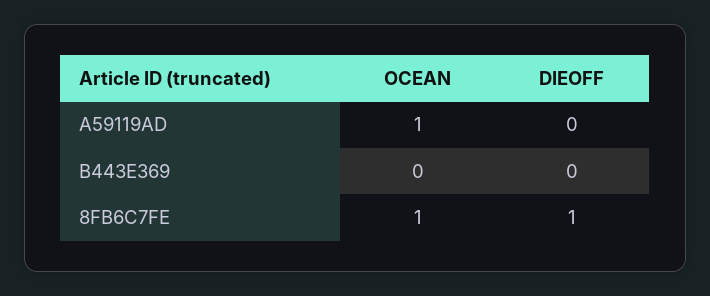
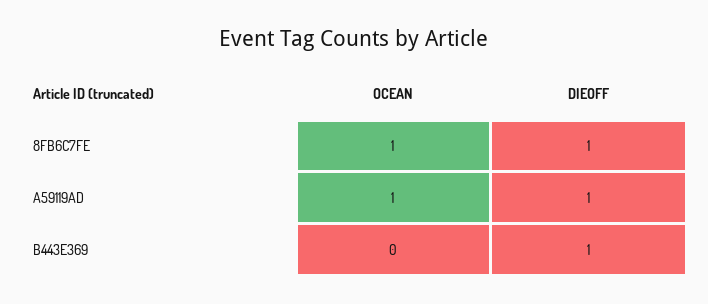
DIEOFF, A59119AD: 0 -> 1
DIEOFF, B443E369: 0 -> 1

